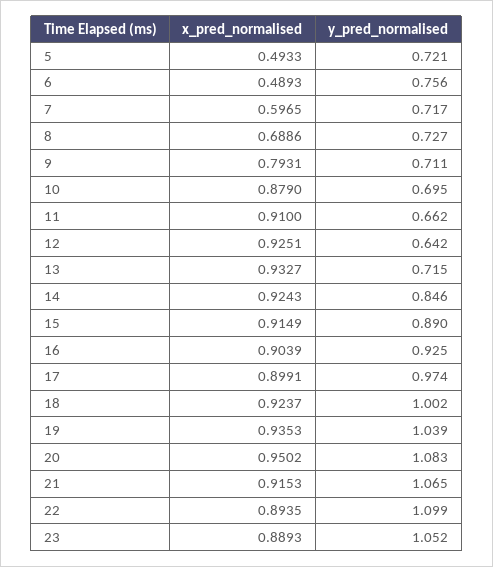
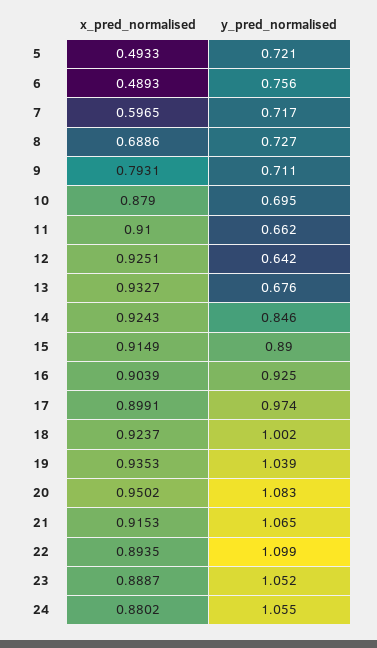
y_pred_normalised, 13: 0.715 -> 0.676
x_pred_normalised, 23: 0.8893 -> 0.8887
x_pred_normalised, 24: none -> 0.8802
y_pred_normalised, 24: none -> 1.055

